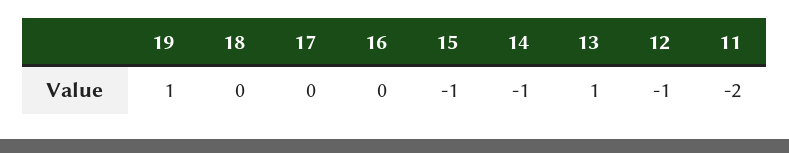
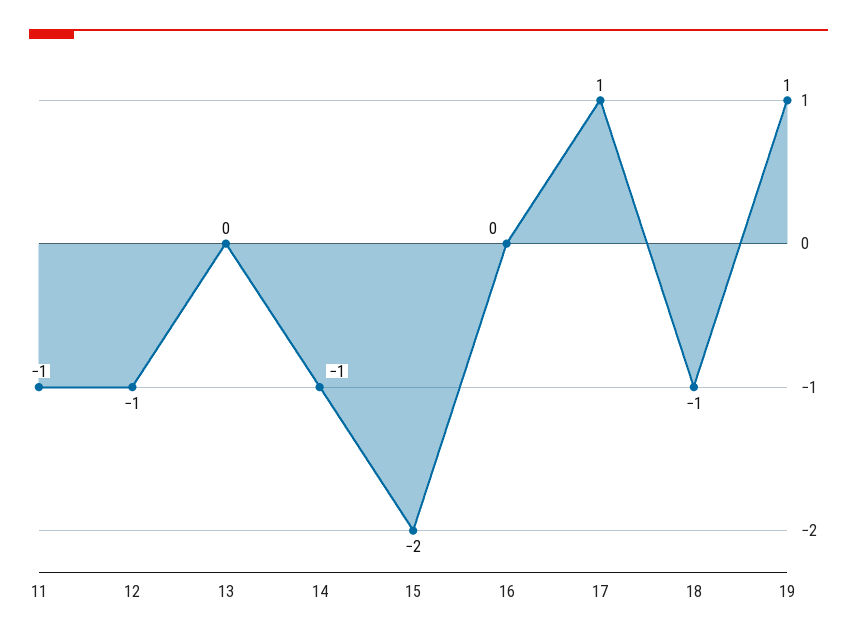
18: 0 -> -1
17: 0 -> 1
15: -1 -> -2
13: 1 -> 0
11: -2 -> -1

